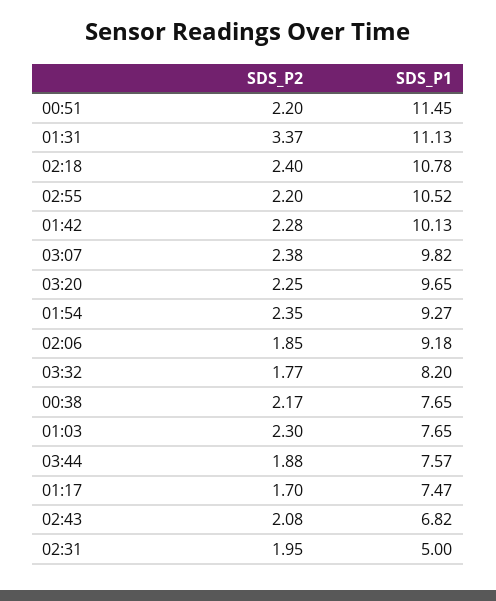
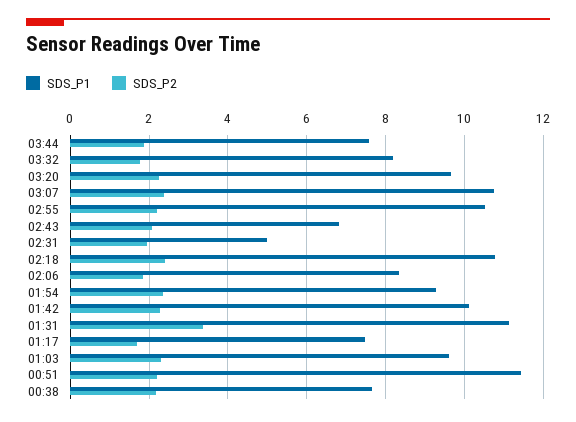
SDS_P1, 03:07: 9.82 -> 10.8
SDS_P1, 02:06: 9.18 -> 8.4
SDS_P1, 01:03: 7.65 -> 9.6

